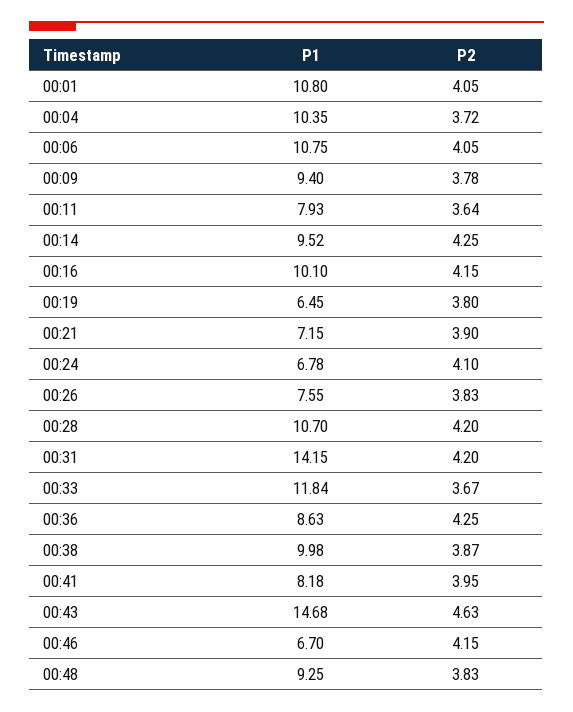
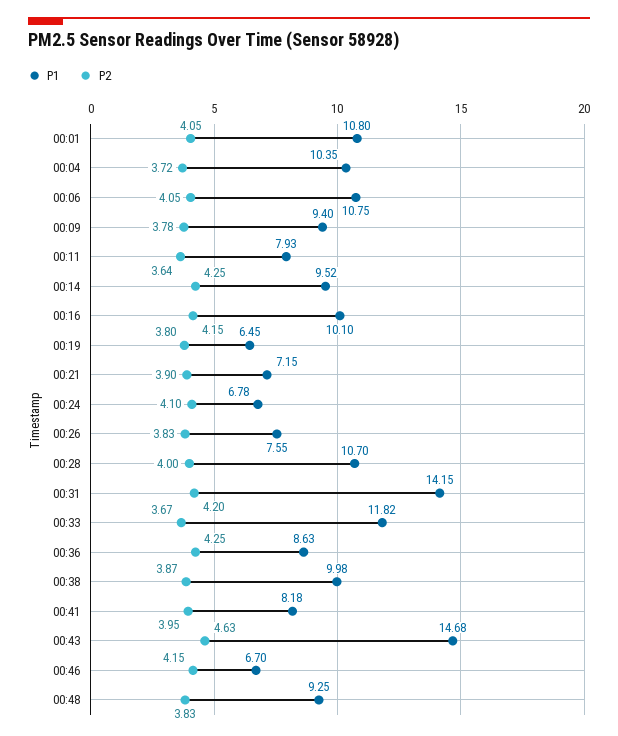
P2, 00:28: 4.2 -> 4
P1, 00:33: 11.84 -> 11.82

